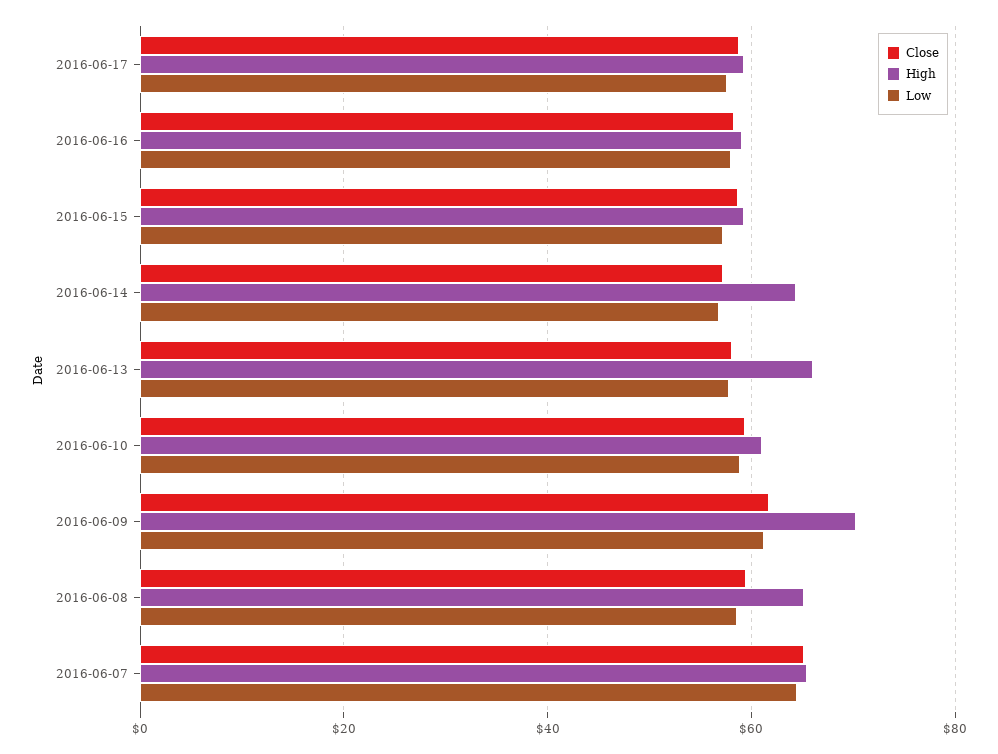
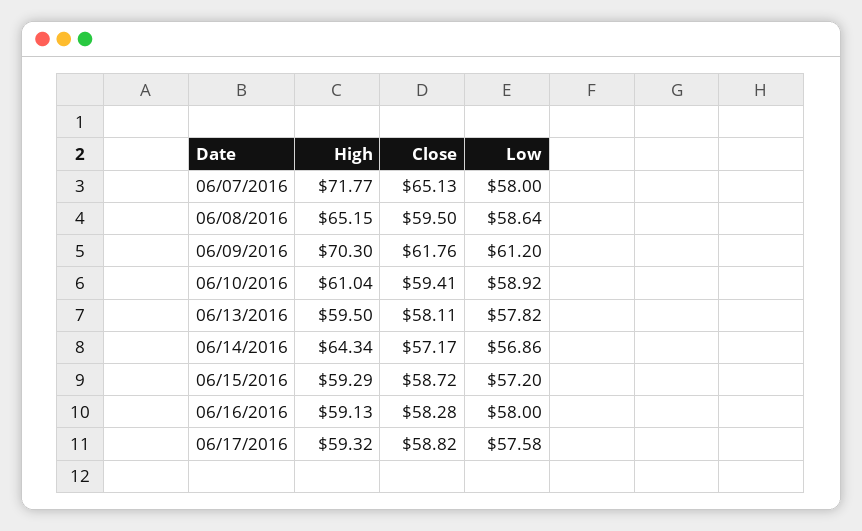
High, 2016-06-13: 66 -> 59.5
High, 2016-06-07: 66 -> 71.77
Low, 2016-06-07: 64 -> 58

